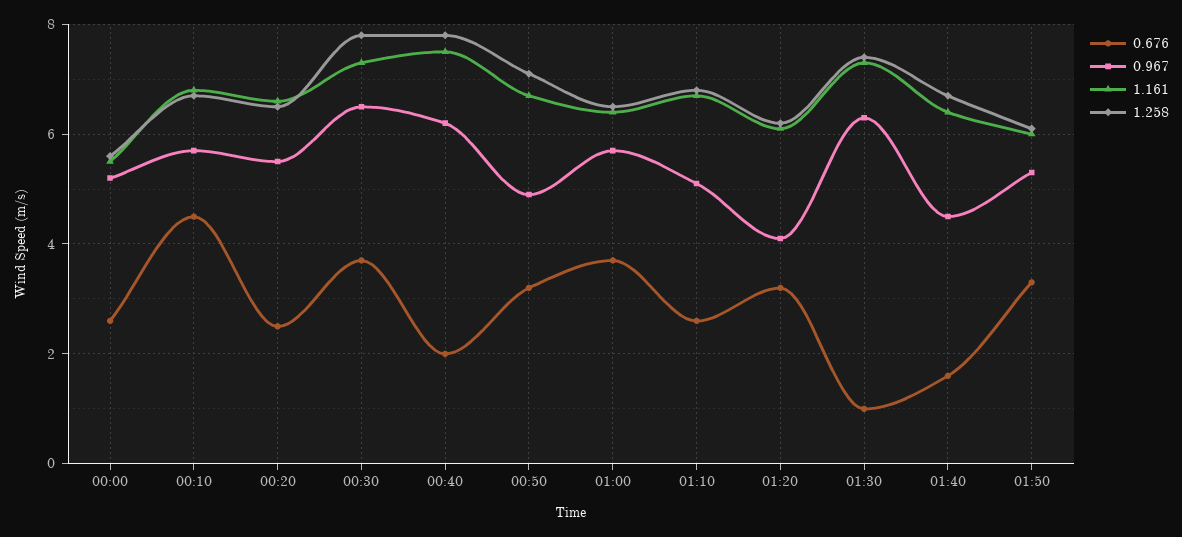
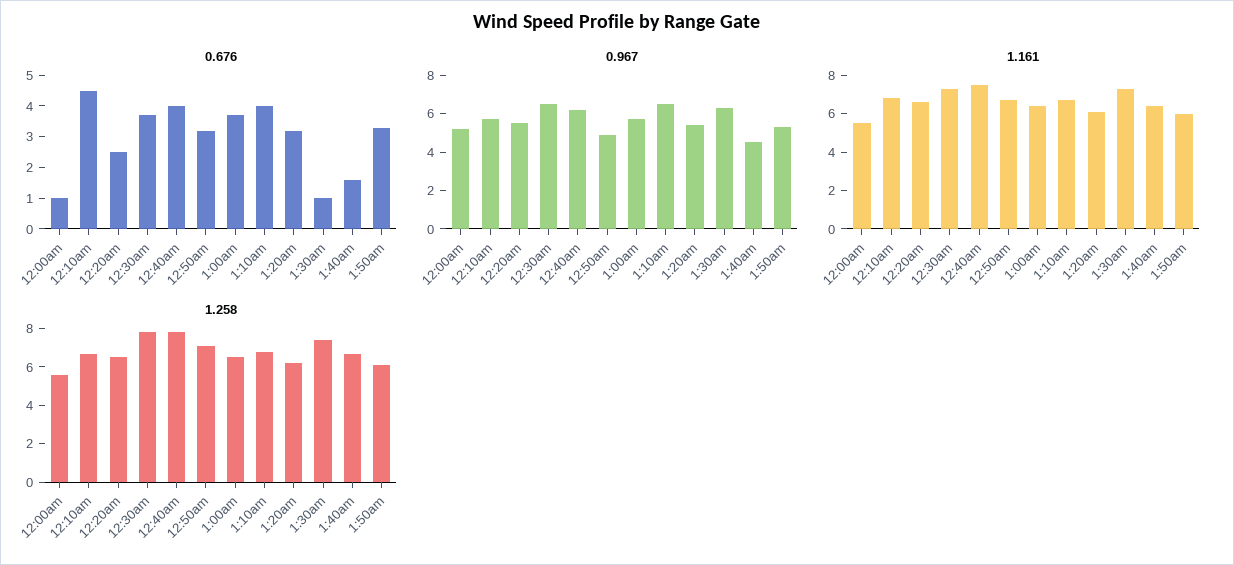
0.676, 00:00: 2.5 -> 1
0.676, 00:40: 2 -> 4
0.676, 01:10: 2.5 -> 4
0.967, 01:10: 5 -> 6.5
0.967, 01:20: 4 -> 5.5

